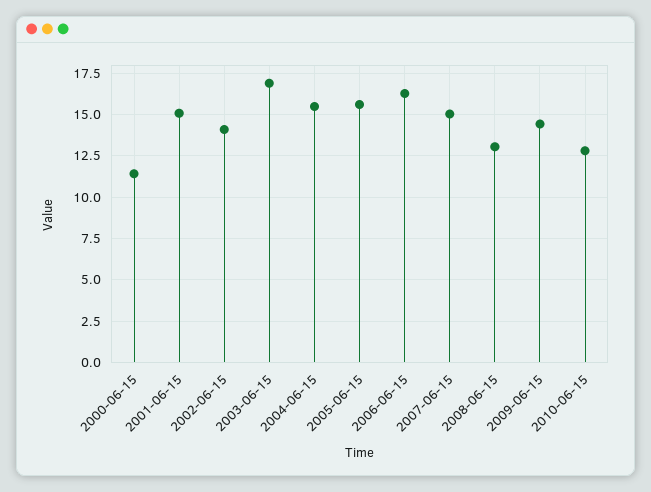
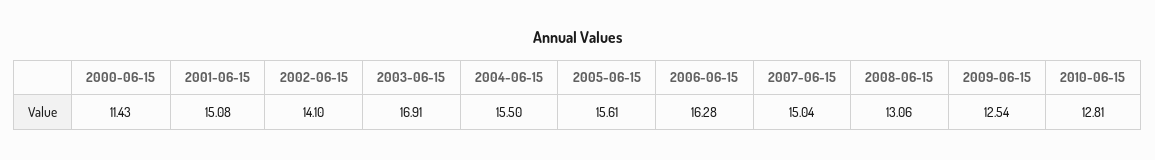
2009-06-15: 14.5 -> 12.54

